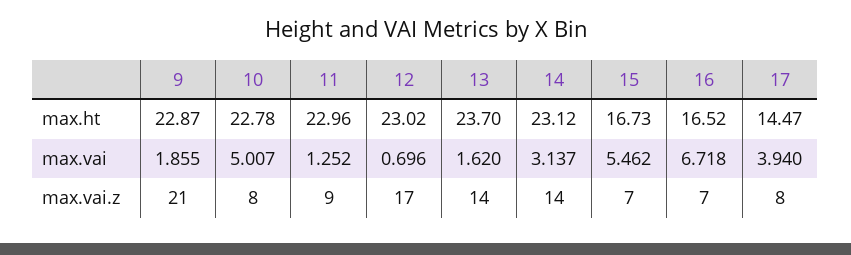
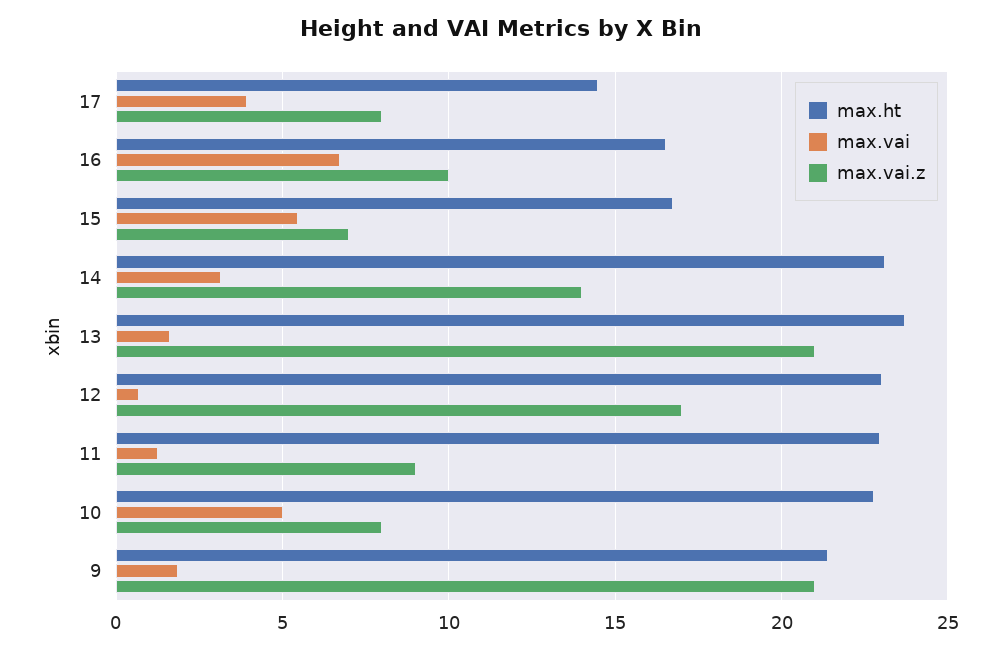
max.ht, 9: 22.87 -> 21.5
max.vai.z, 13: 14 -> 21
max.vai.z, 16: 7 -> 10

